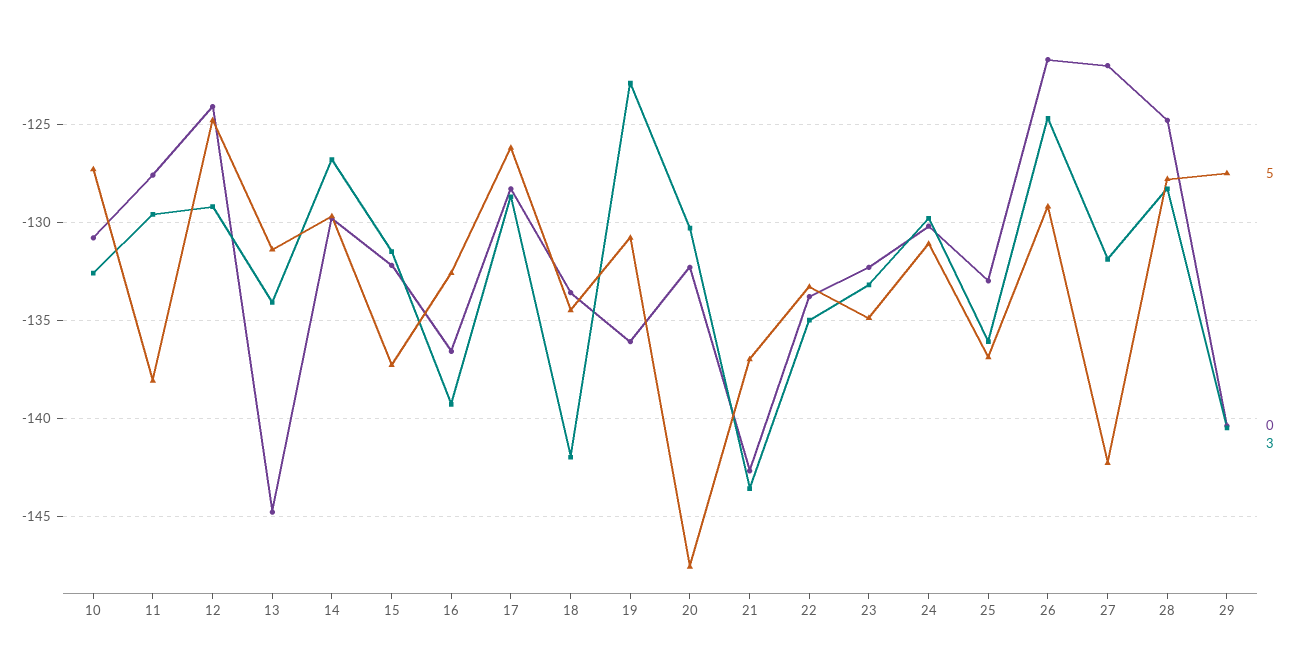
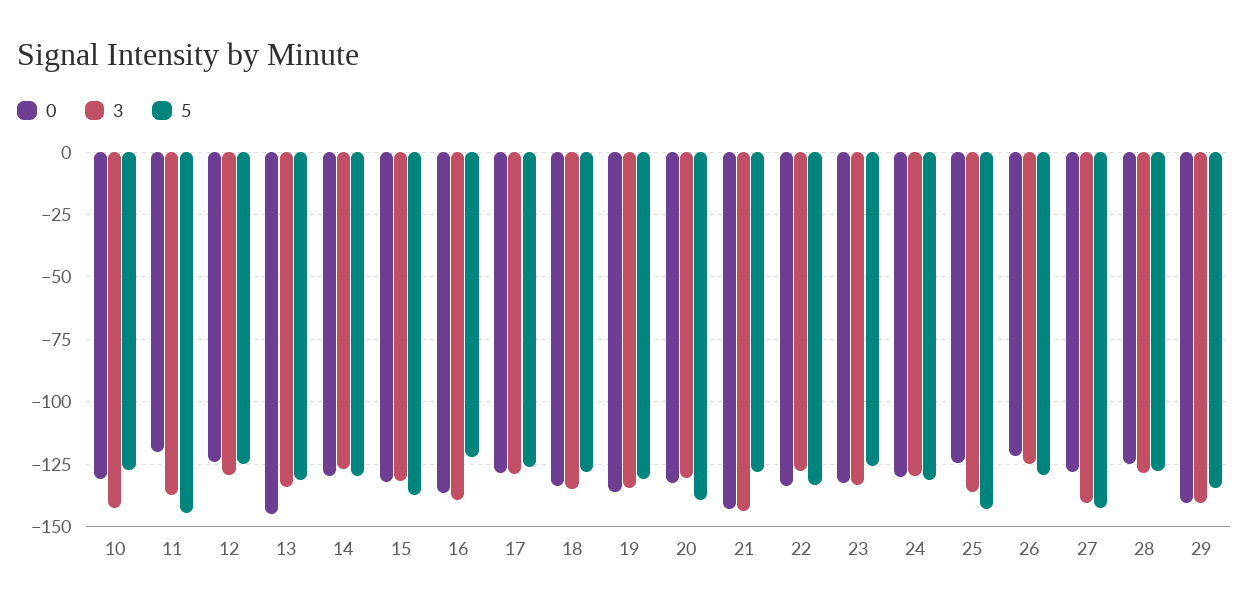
3, 10: -132.5 -> -142.5
5, 11: -138 -> -145
0, 11: -127.5 -> -120
3, 11: -129.5 -> -137.5
5, 16: -132.5 -> -122.5
5, 18: -134.5 -> -127.5
3, 18: -142 -> -135
3, 19: -123 -> -135
5, 20: -147.5 -> -140
5, 21: -137 -> -127.5
3, 22: -135 -> -127.5
5, 23: -135 -> -125
5, 25: -137 -> -142.5
0, 25: -133 -> -125
0, 27: -122 -> -127.5
3, 27: -132 -> -140
5, 29: -127.5 -> -135

